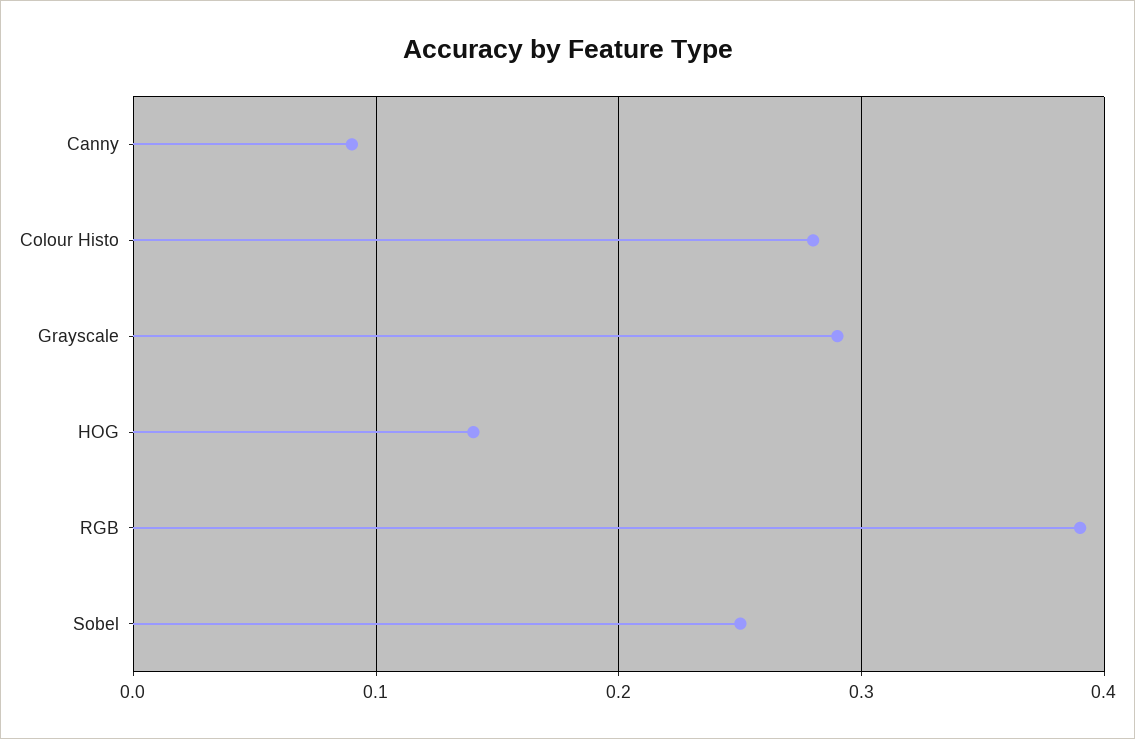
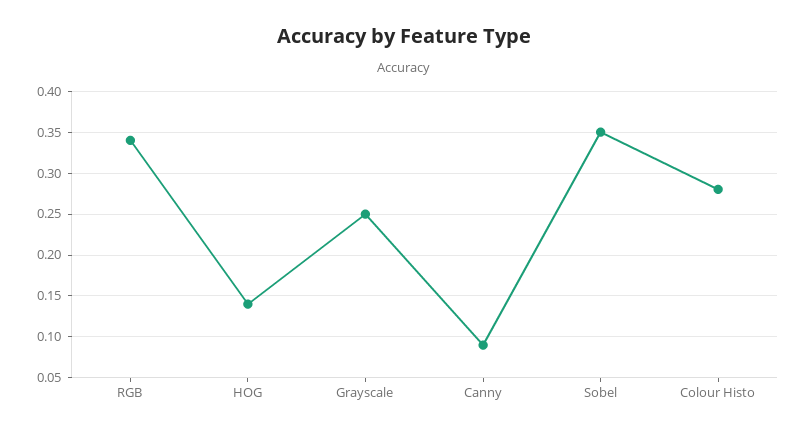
Grayscale: 0.29 -> 0.25
RGB: 0.39 -> 0.34
Sobel: 0.25 -> 0.35

